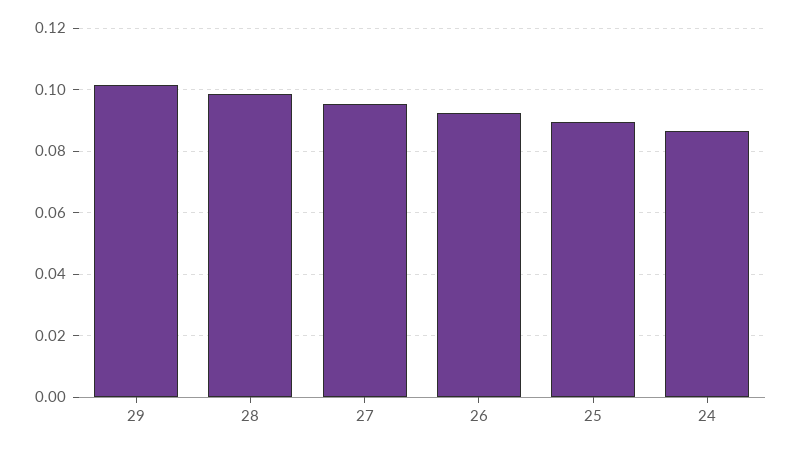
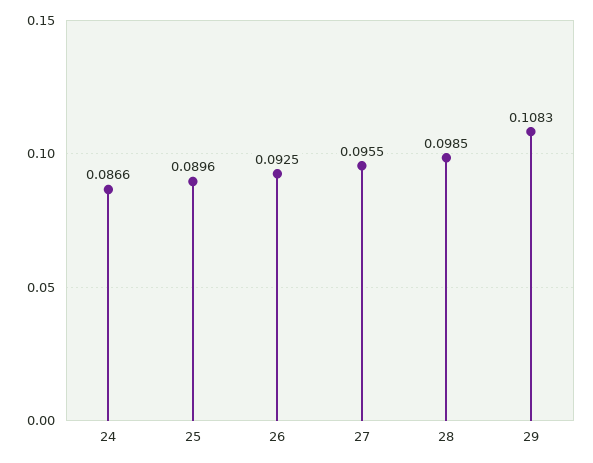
29: 0.102 -> 0.1083

